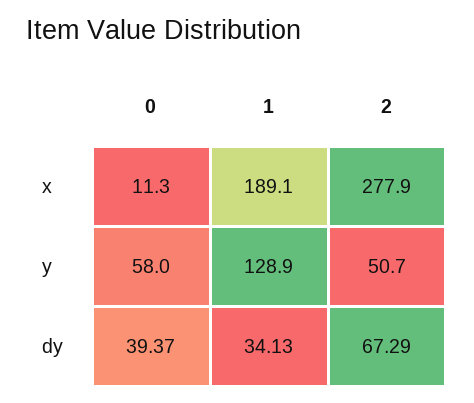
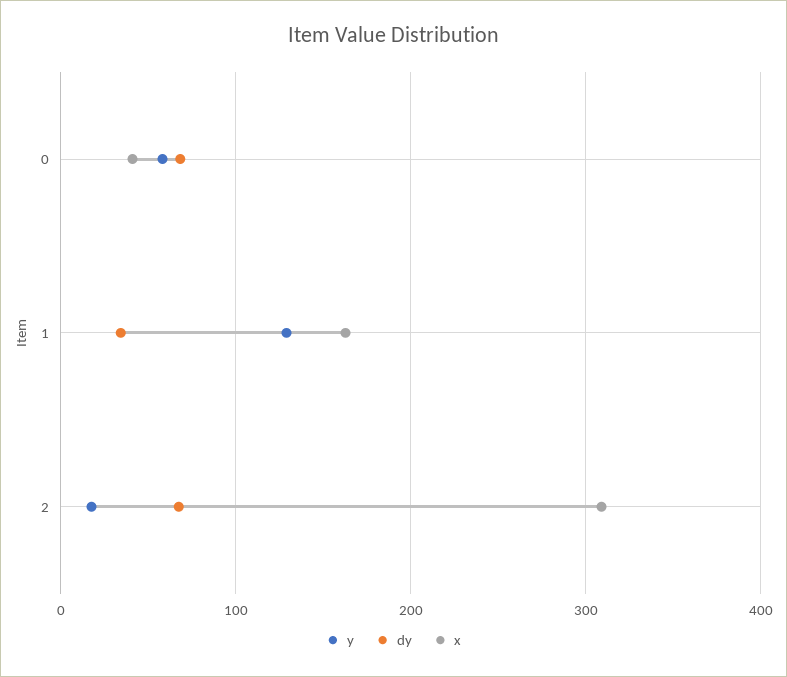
x, 0: 11.3 -> 40
x, 1: 189.1 -> 160
x, 2: 277.9 -> 310
y, 2: 50.7 -> 20
dy, 0: 39.37 -> 70

